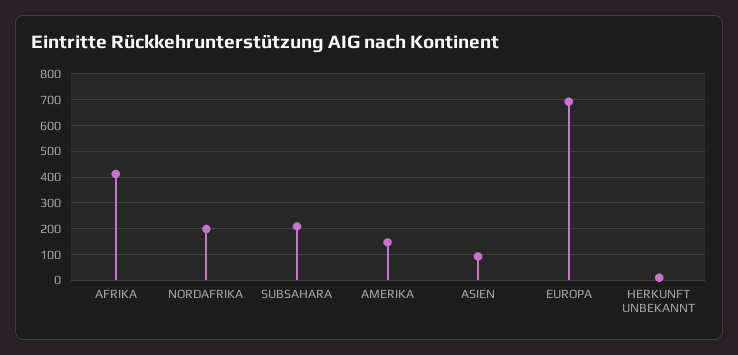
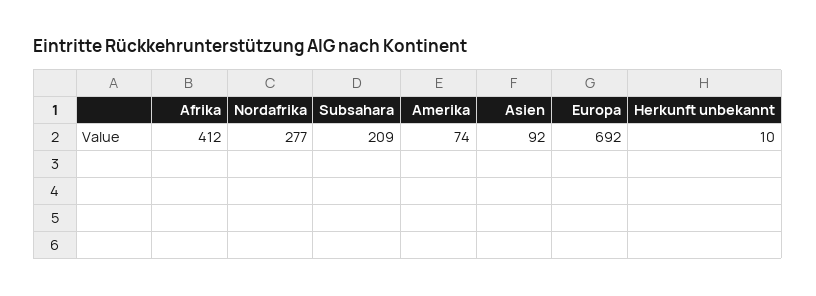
NORDAFRIKA: 200 -> 277
AMERIKA: 150 -> 74

